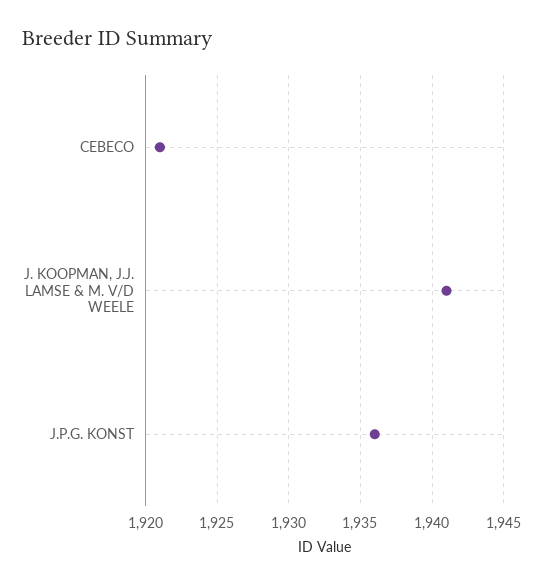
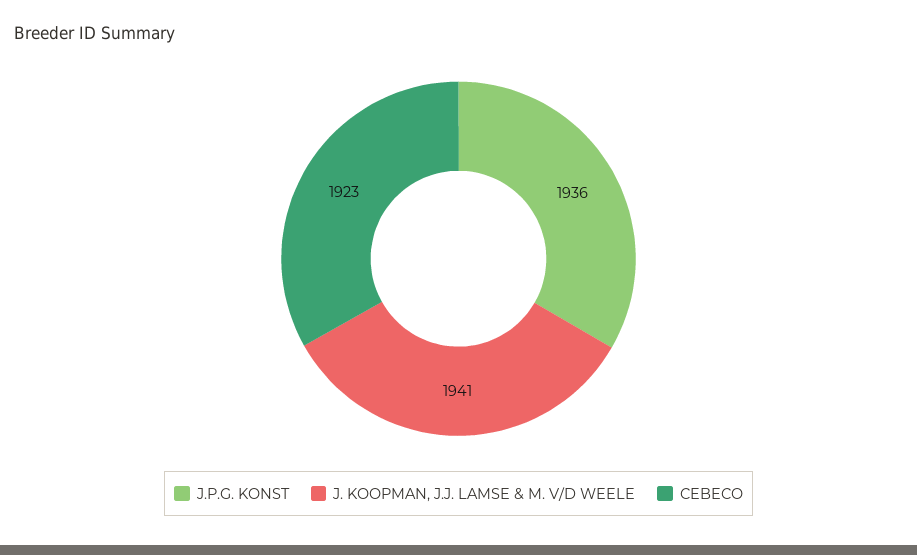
CEBECO: 1921 -> 1923

